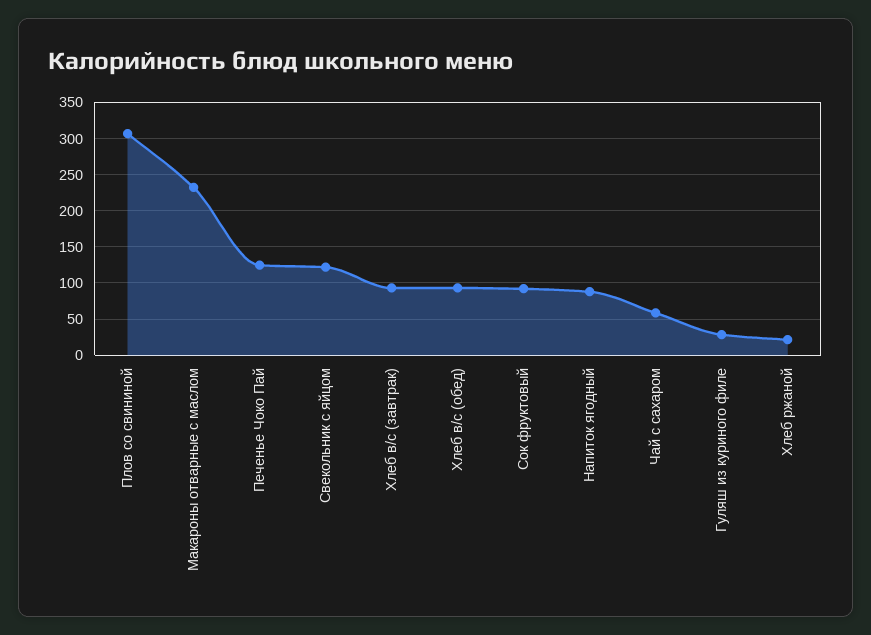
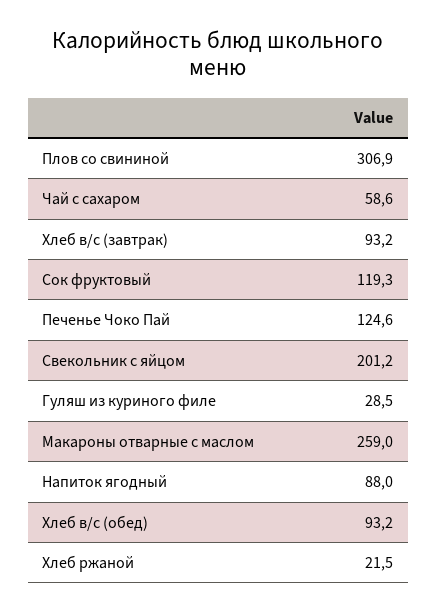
Макароны отварные с маслом: 230 -> 259
Свекольник с яйцом: 120 -> 201.2
Сок фруктовый: 90 -> 119.3

